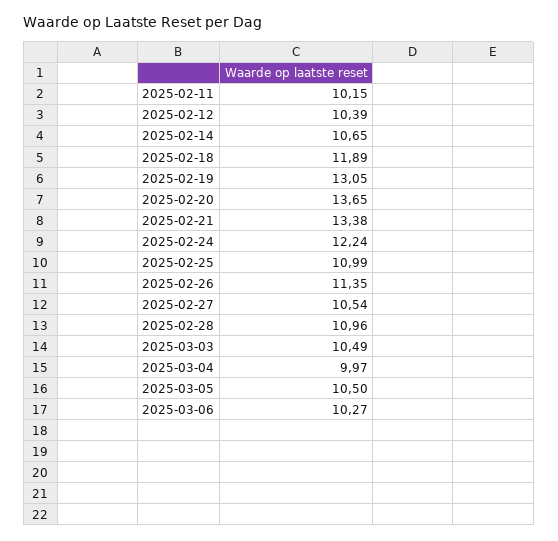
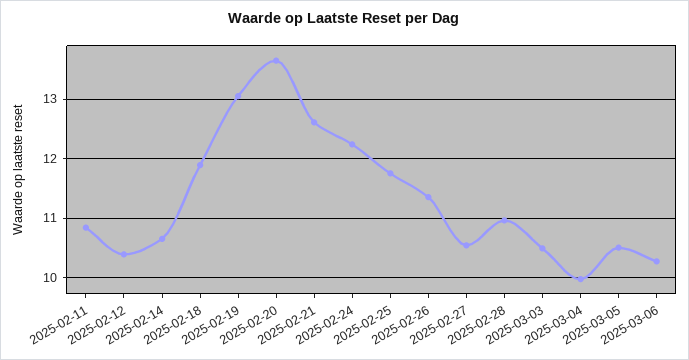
2025-02-11: 10.15 -> 10.8
2025-02-21: 13.38 -> 12.6
2025-02-25: 10.99 -> 11.8

